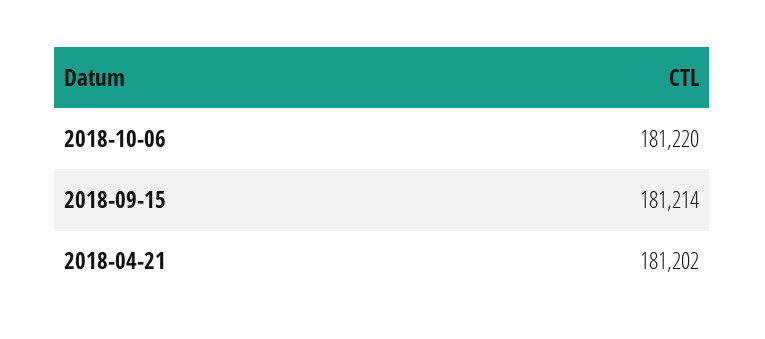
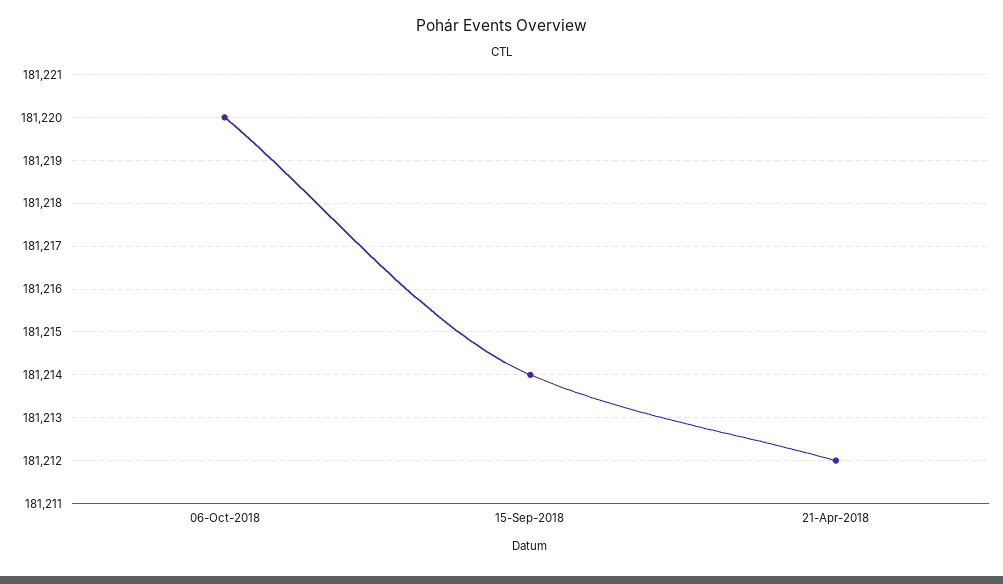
2018-04-21: 181202 -> 181212

